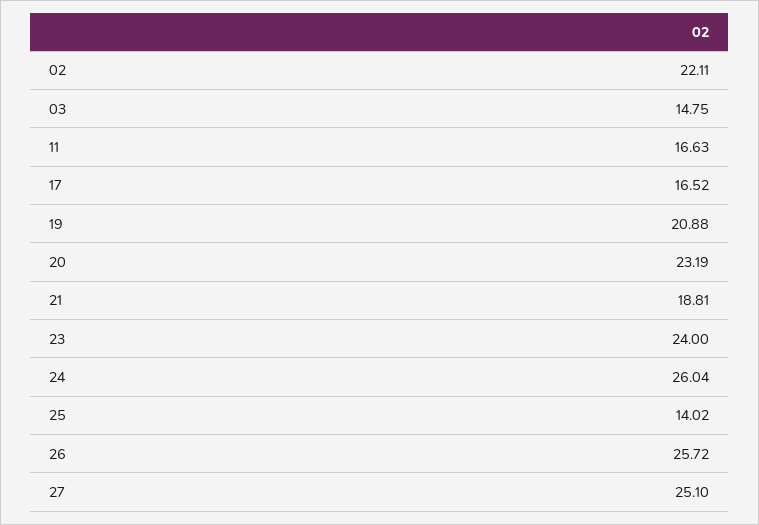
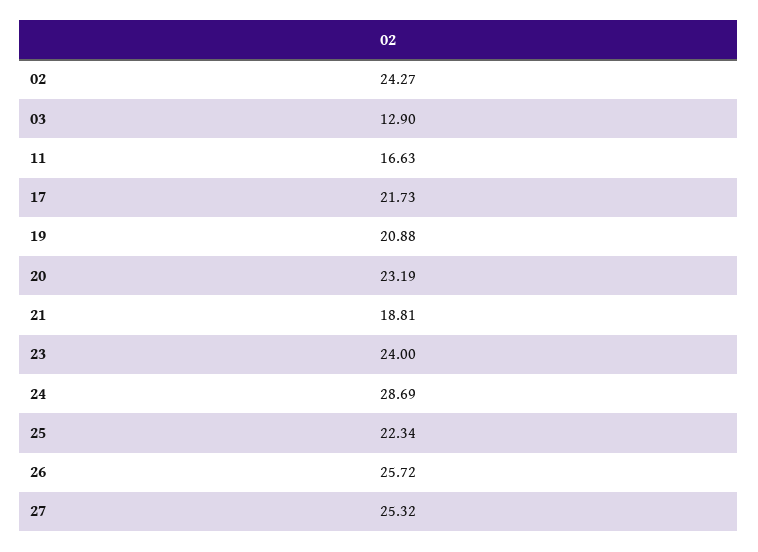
02: 22.11 -> 24.27
03: 14.75 -> 12.9
17: 16.52 -> 21.73
24: 26.04 -> 28.69
25: 14.02 -> 22.34
27: 25.1 -> 25.32

